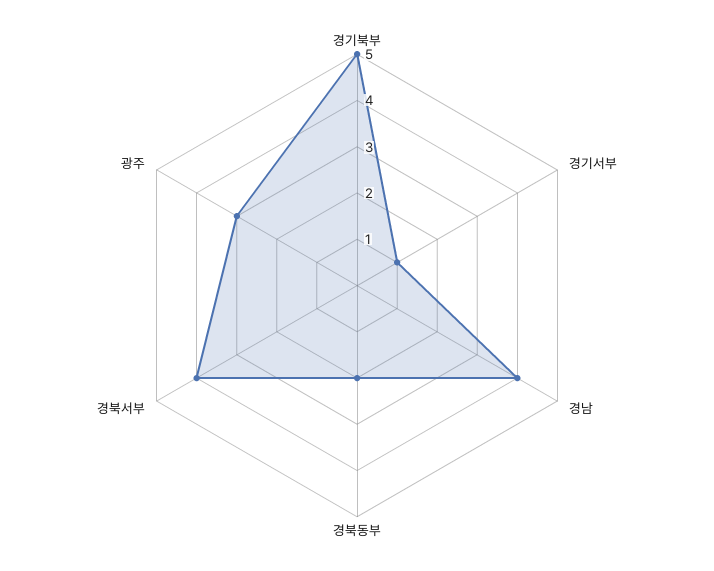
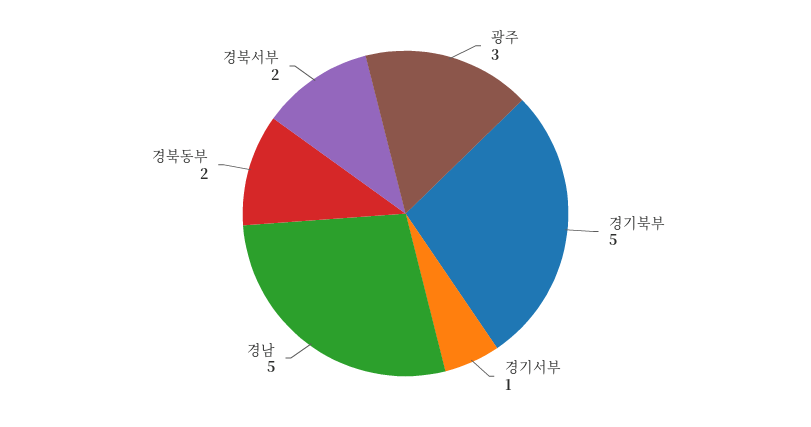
경남: 4 -> 5
경북서부: 4 -> 2

